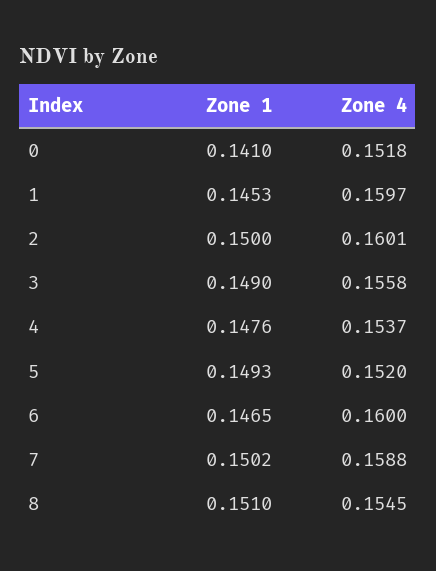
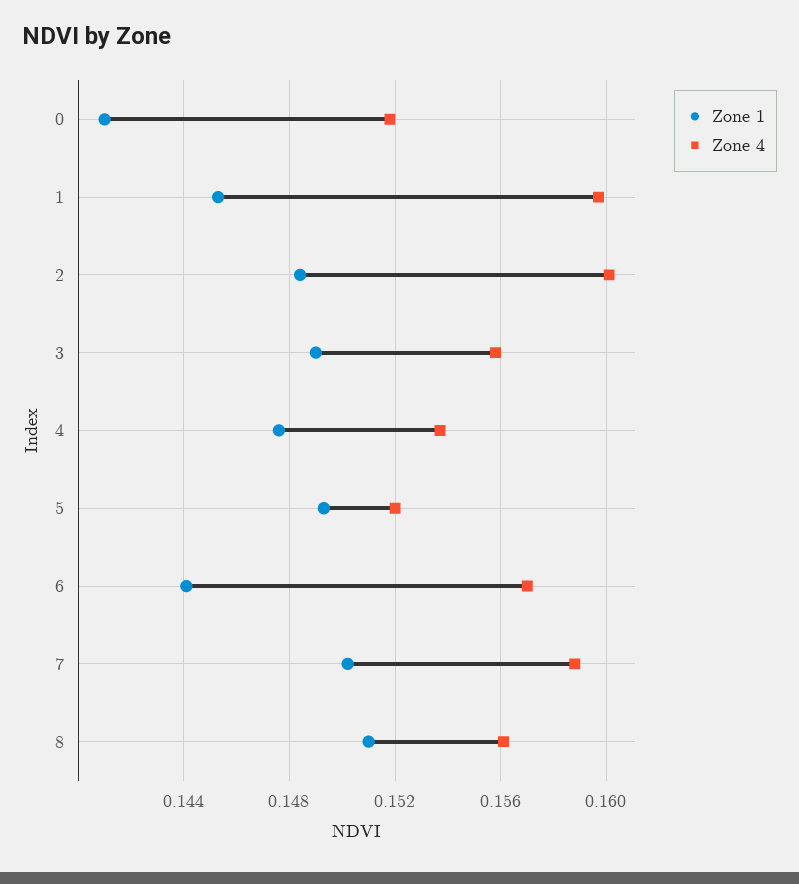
Zone 1, 2: 0.15 -> 0.1485
Zone 1, 6: 0.1465 -> 0.144
Zone 4, 6: 0.16 -> 0.157
Zone 4, 8: 0.1545 -> 0.156

